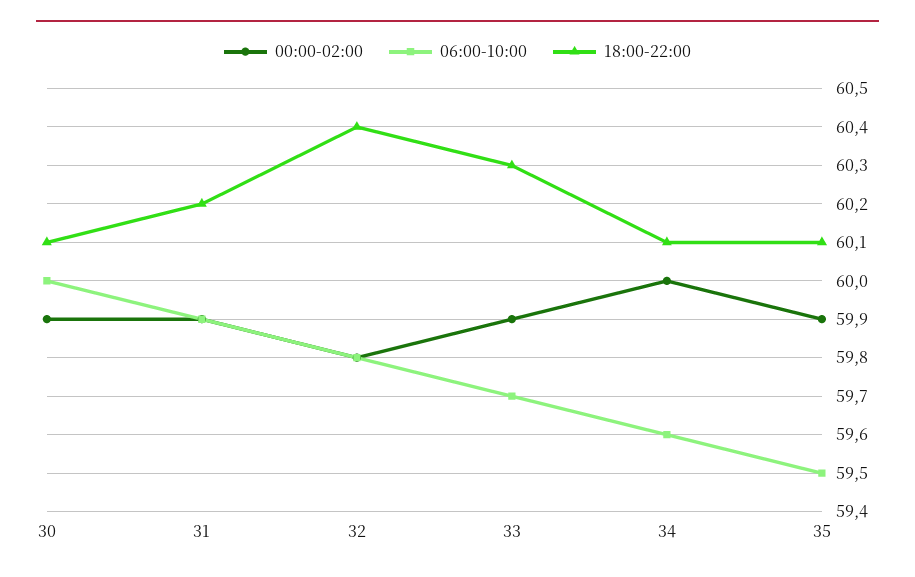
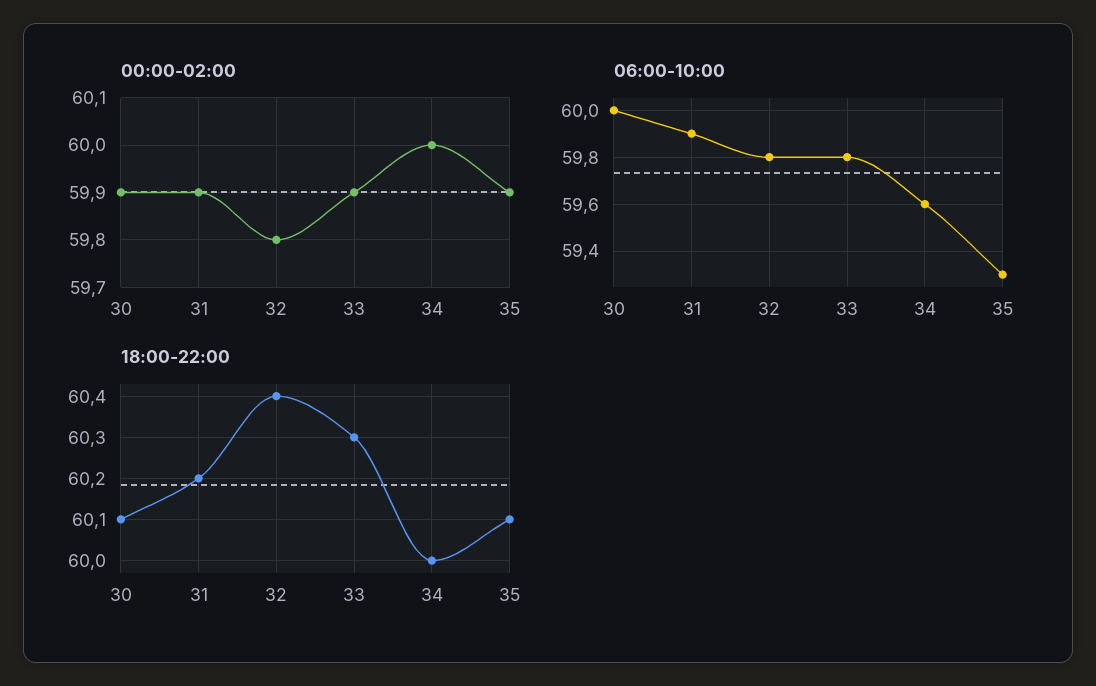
06:00-10:00, 33: 59.7 -> 59.8
18:00-22:00, 34: 60.1 -> 60
06:00-10:00, 35: 59.5 -> 59.3

